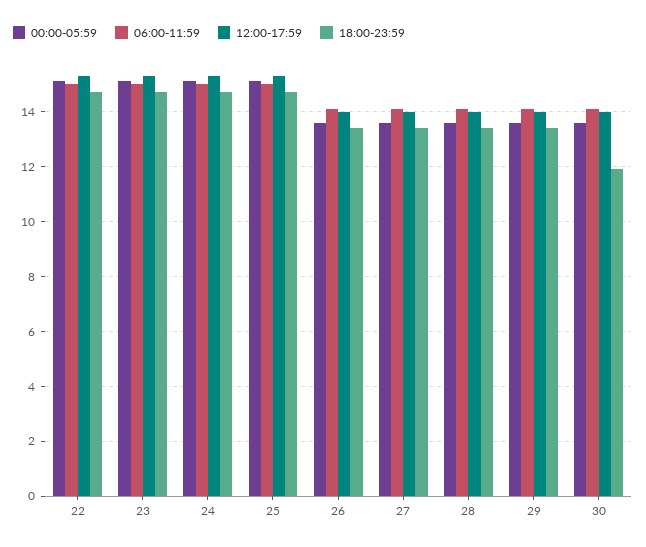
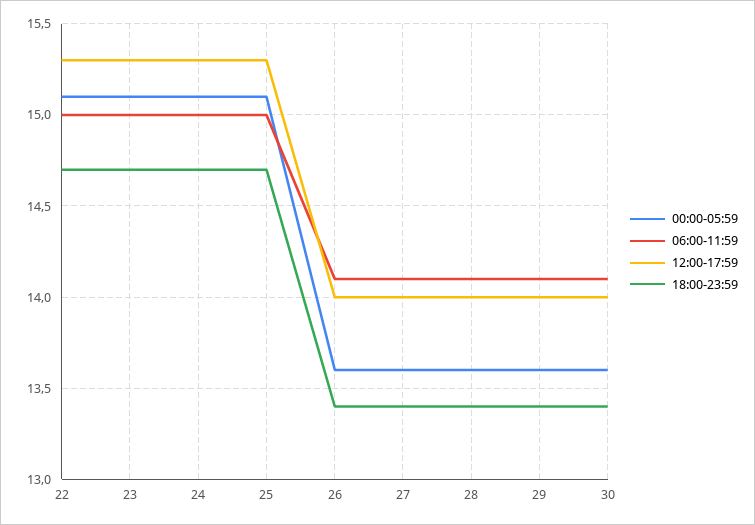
18:00-23:59, 30: 12 -> 13.4

